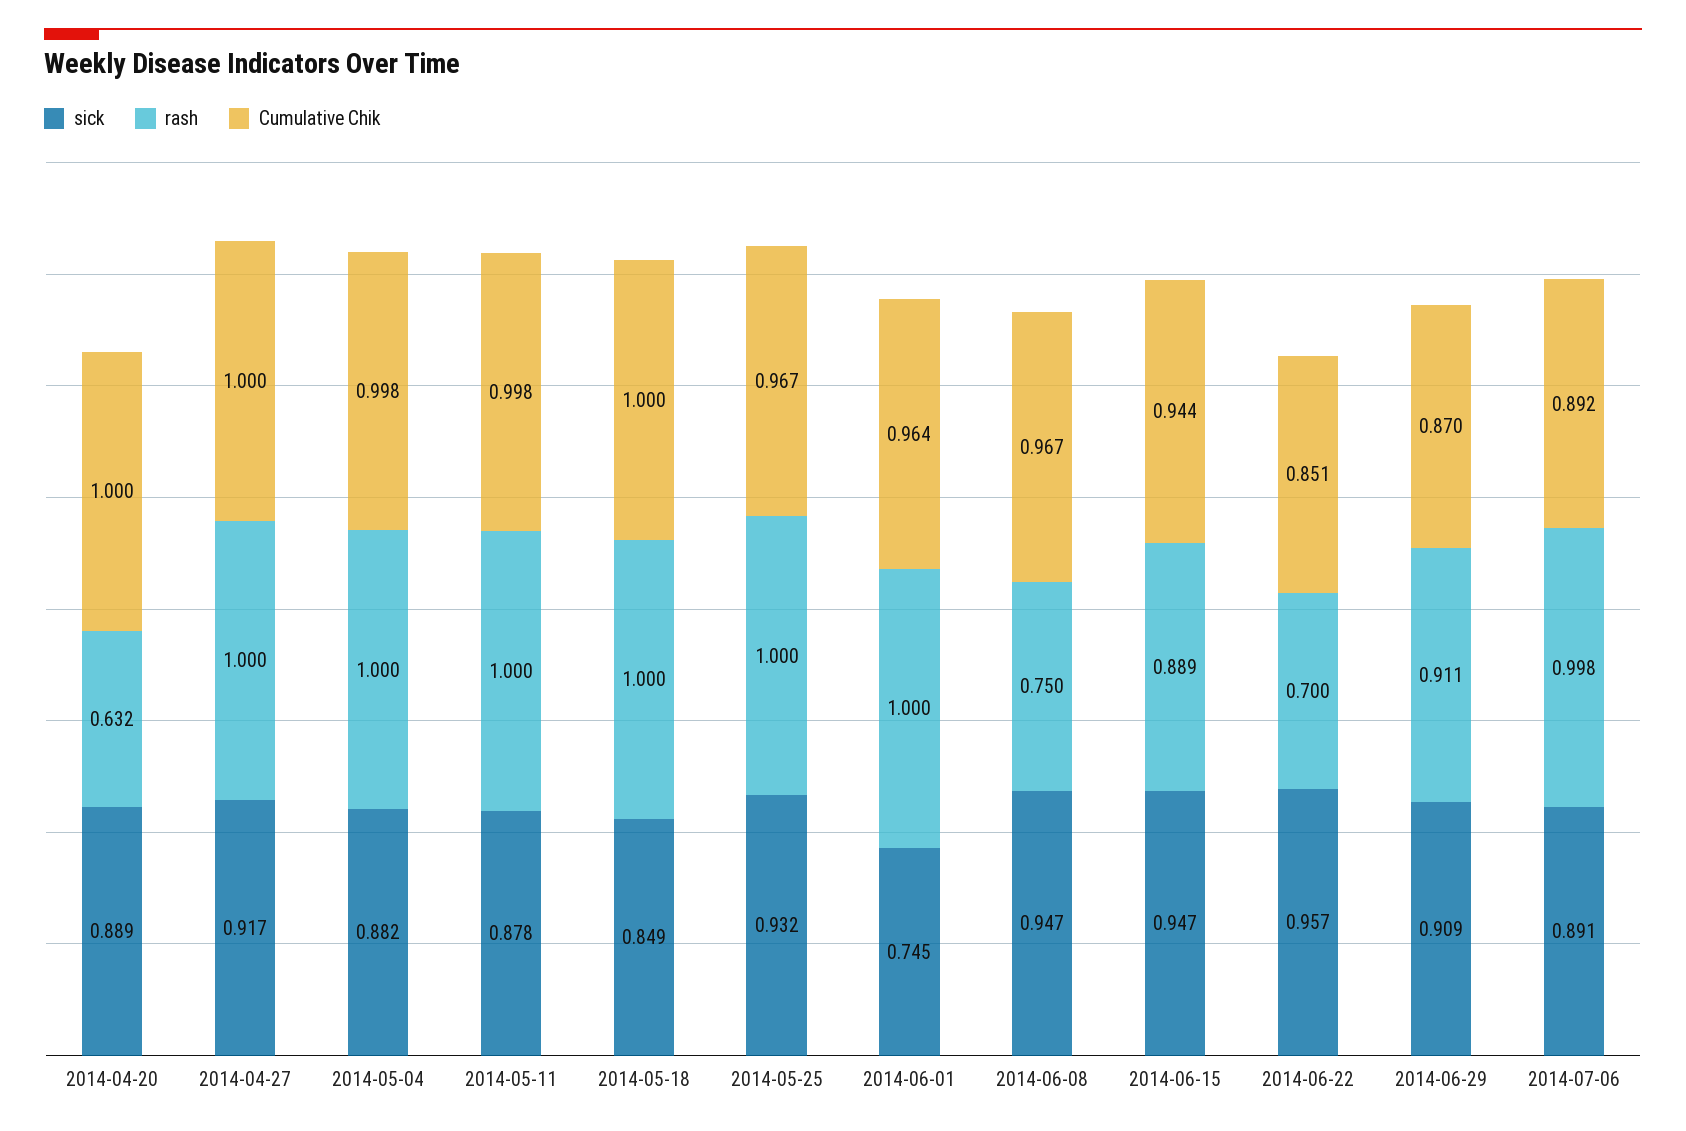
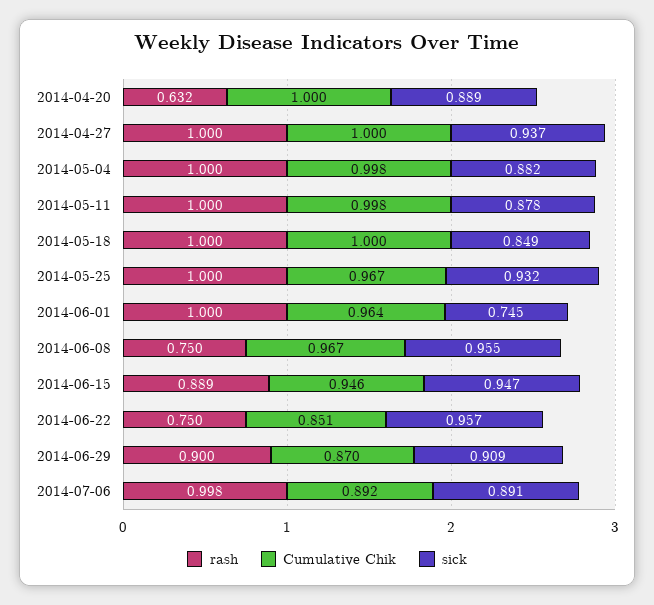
sick, 2014-04-27: 0.917 -> 0.937
sick, 2014-06-08: 0.947 -> 0.955
Cumulative Chik, 2014-06-15: 0.944 -> 0.946
rash, 2014-06-22: 0.7 -> 0.75
rash, 2014-06-29: 0.911 -> 0.9

